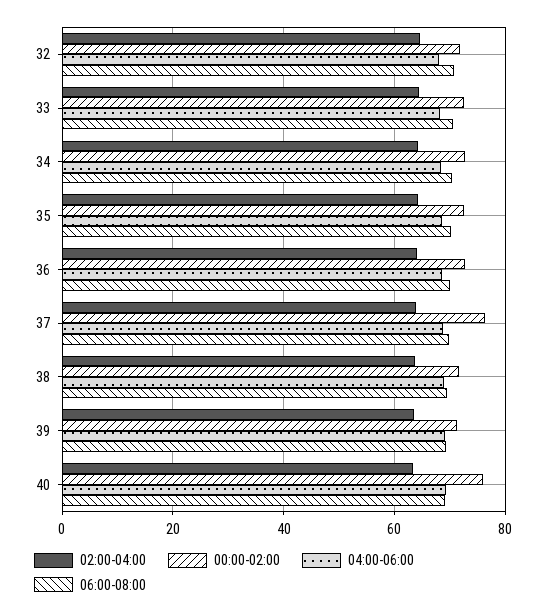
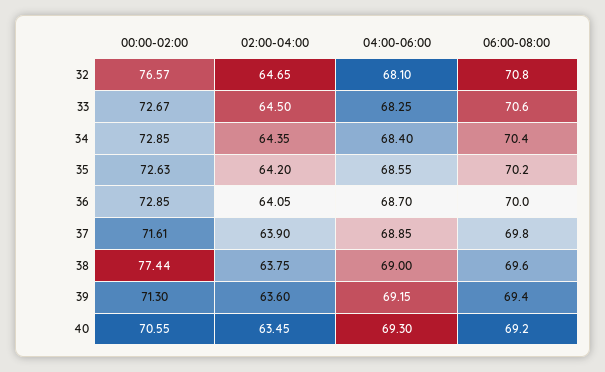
00:00-02:00, 32: 72 -> 76.57
00:00-02:00, 37: 76 -> 71.61
00:00-02:00, 38: 72 -> 77.44
00:00-02:00, 40: 76 -> 70.55

